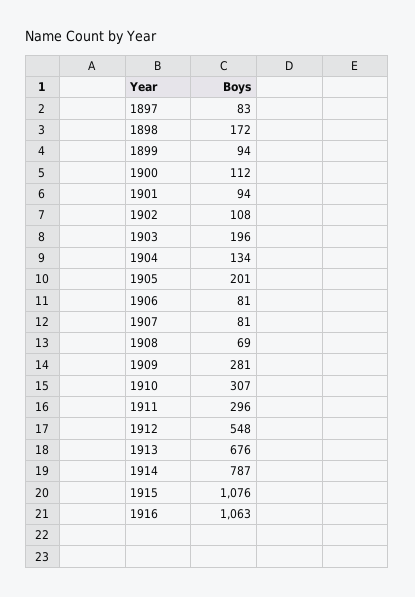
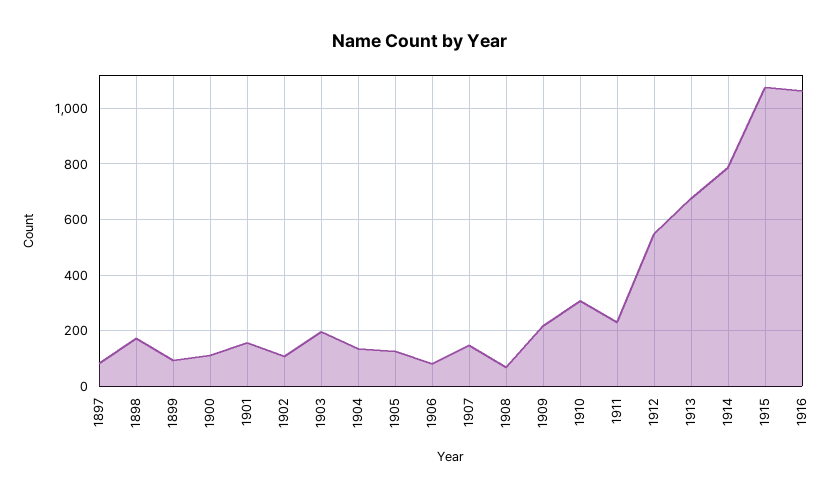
1901: 94 -> 150
1905: 201 -> 125
1907: 81 -> 150
1909: 281 -> 225
1911: 296 -> 225

